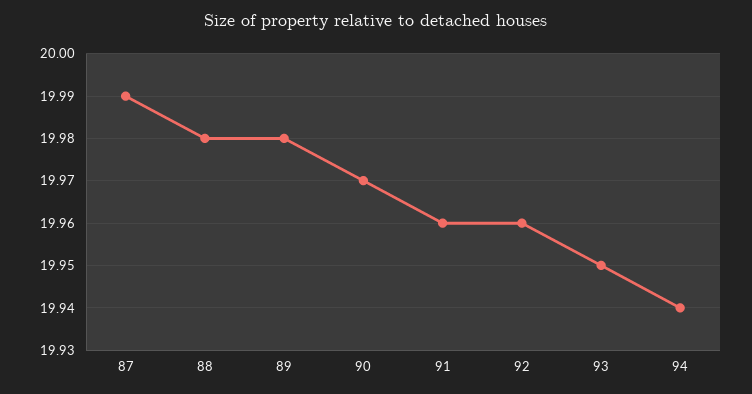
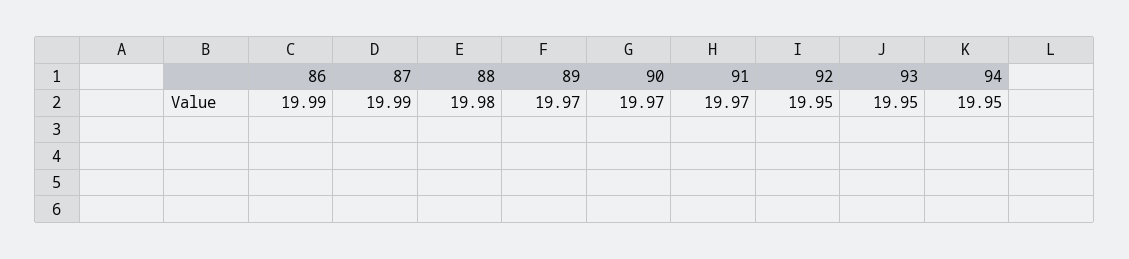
89: 19.98 -> 19.97
91: 19.96 -> 19.97
92: 19.96 -> 19.95
94: 19.94 -> 19.95
86: none -> 19.99

